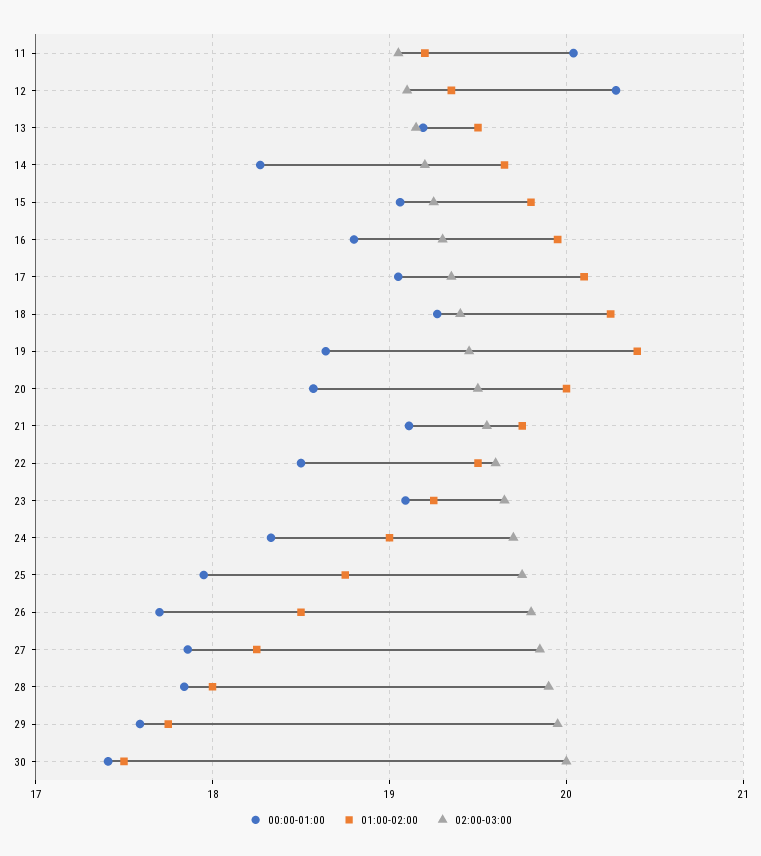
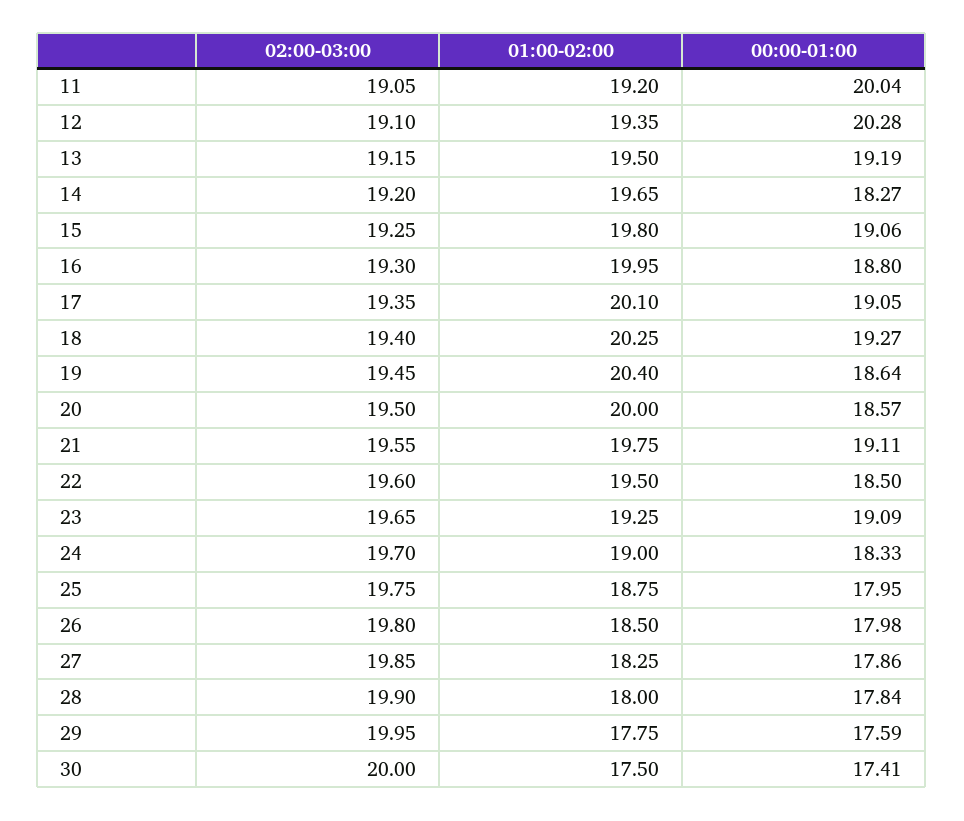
00:00-01:00, 26: 17.7 -> 17.98

